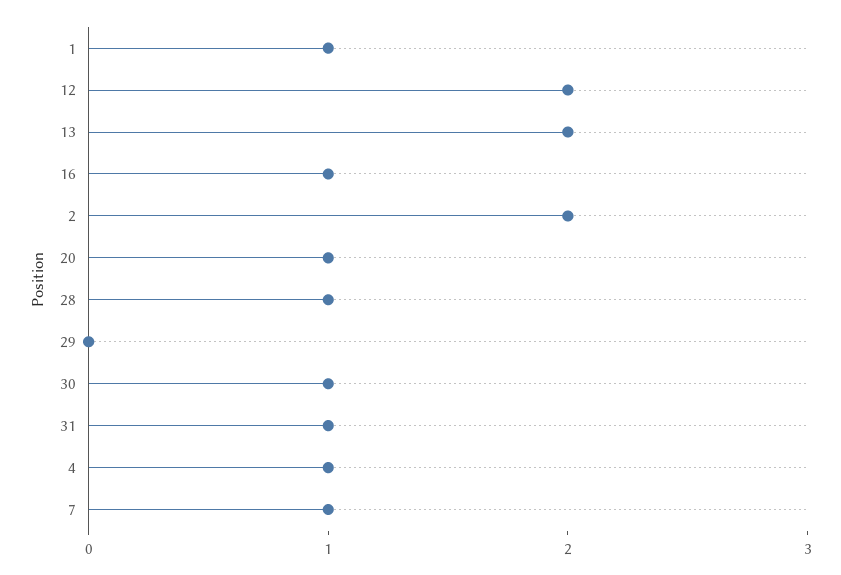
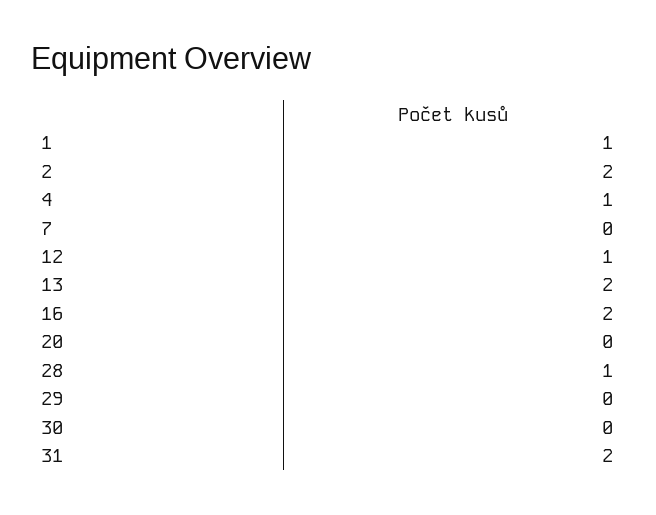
12: 2 -> 1
16: 1 -> 2
20: 1 -> 0
30: 1 -> 0
31: 1 -> 2
7: 1 -> 0

